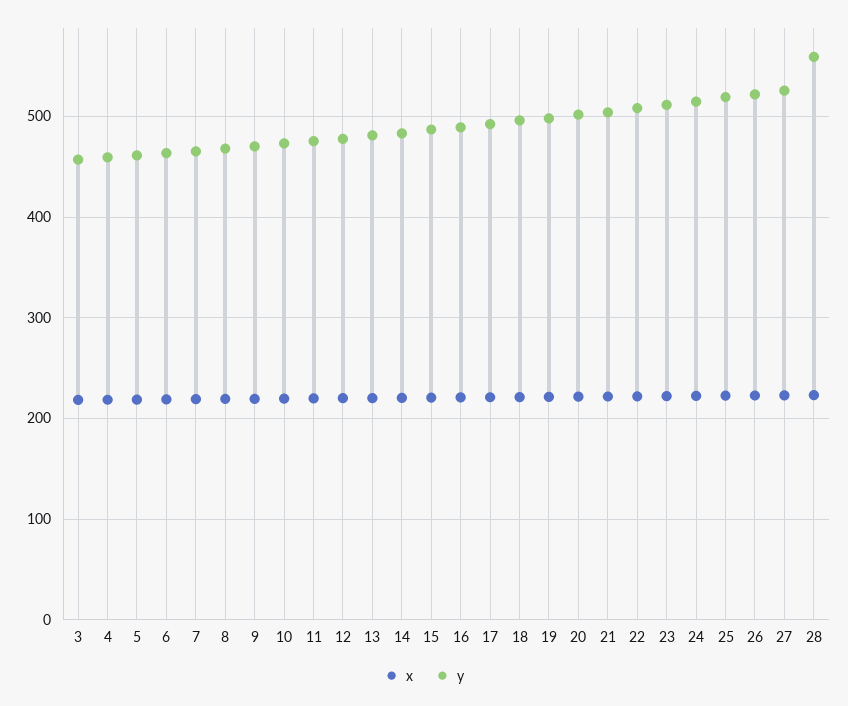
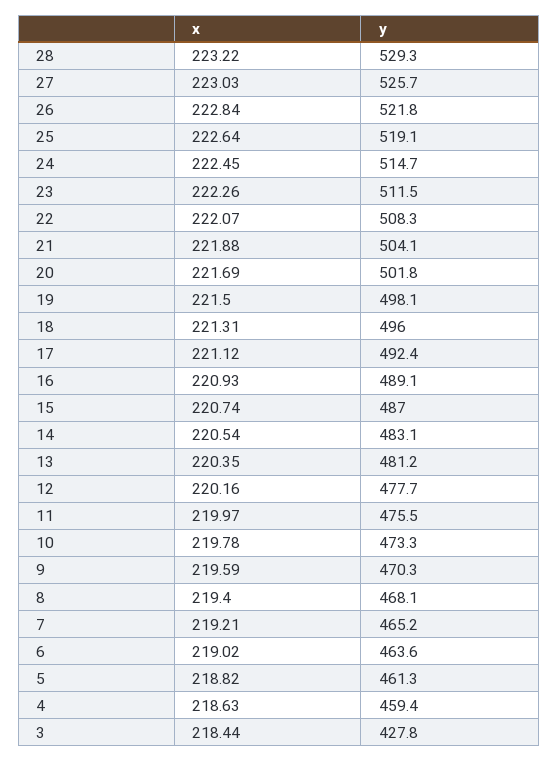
y, 3: 460 -> 427.8
y, 28: 560 -> 529.3

